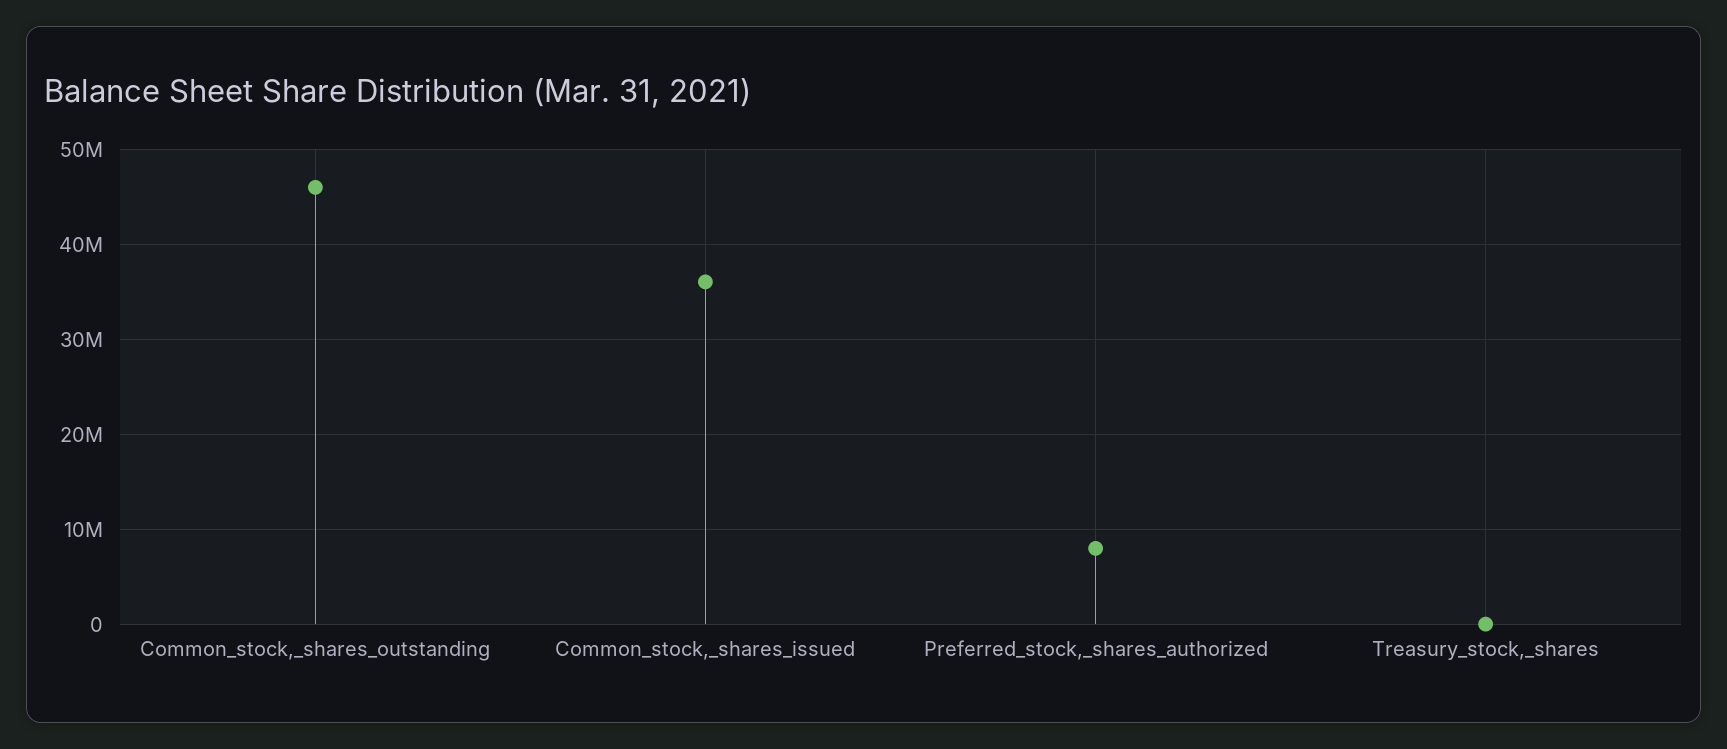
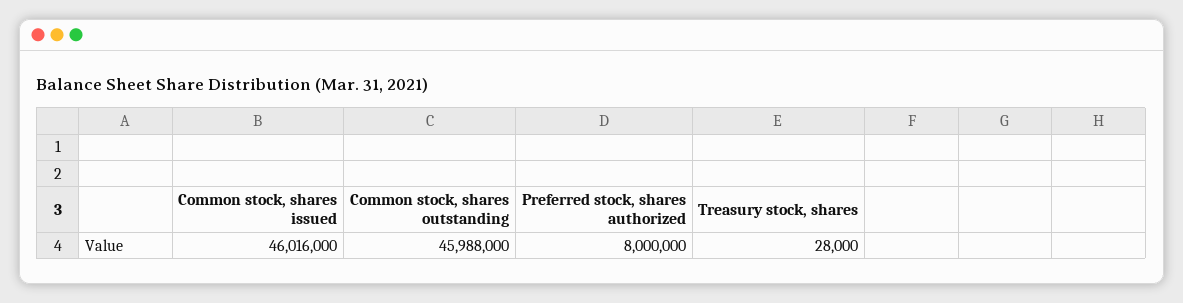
Common_stock,_shares_issued: 36000000 -> 46016000

